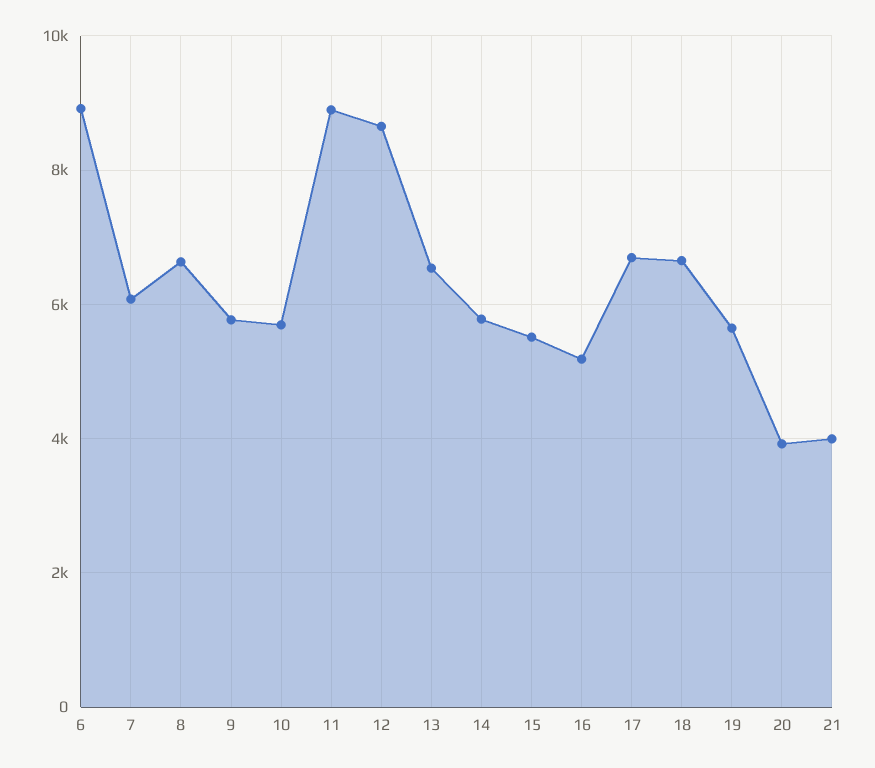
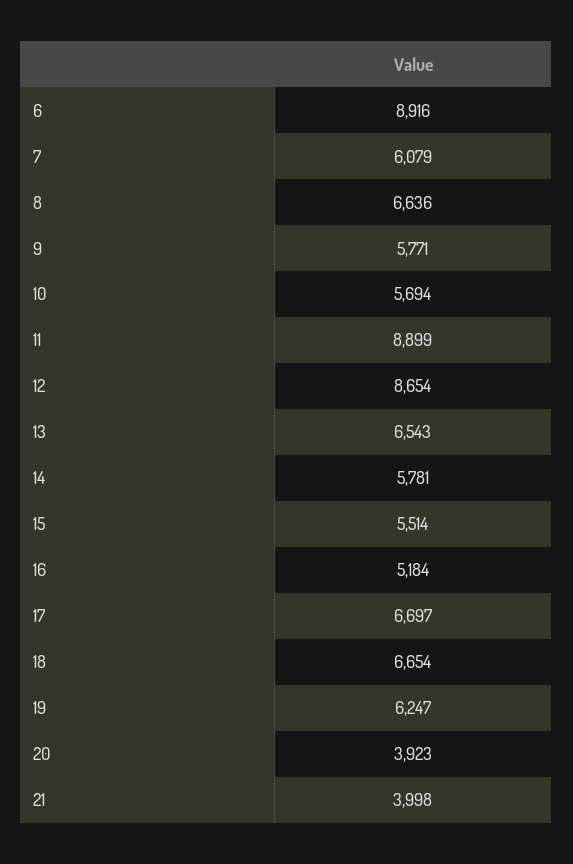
19: 5600 -> 6247

